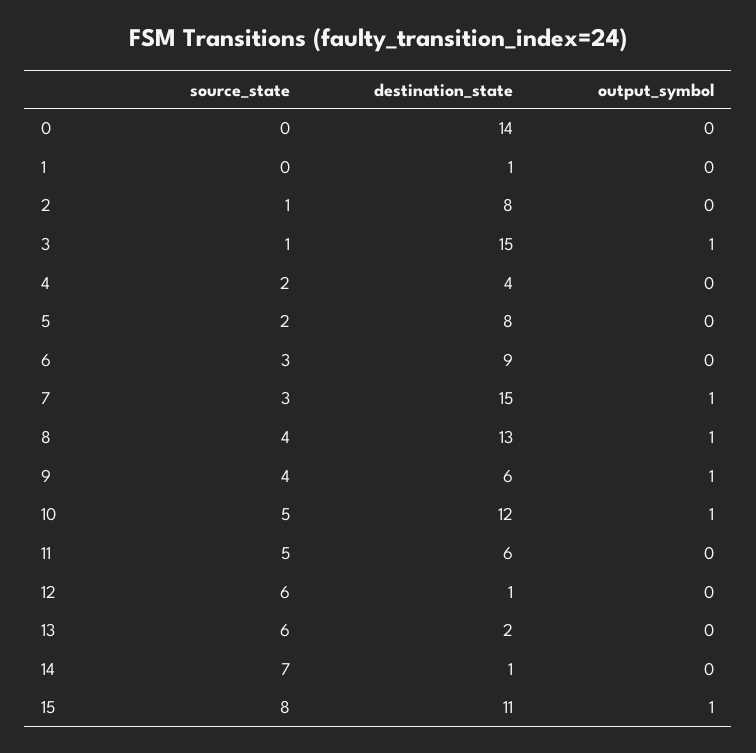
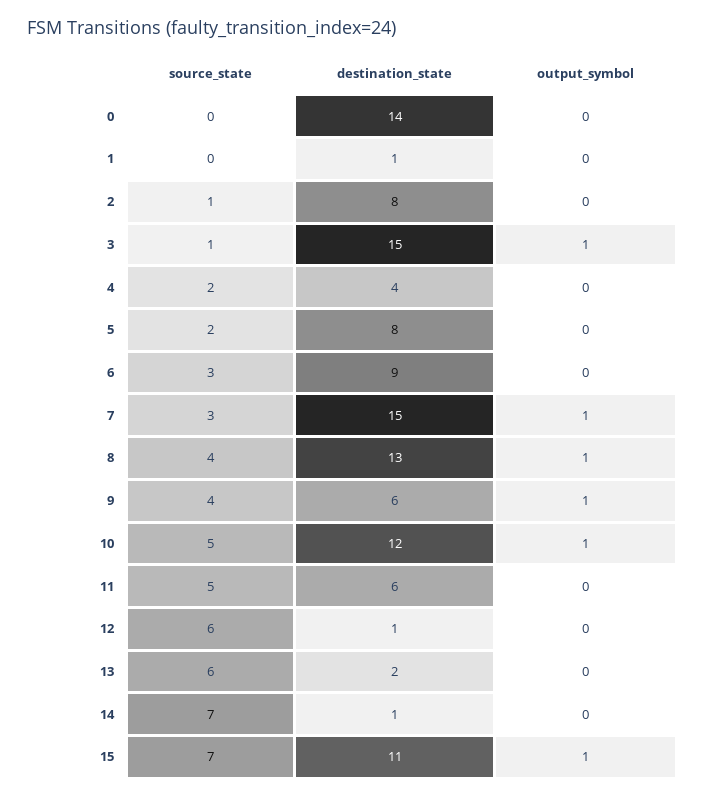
source_state, 15: 8 -> 7

